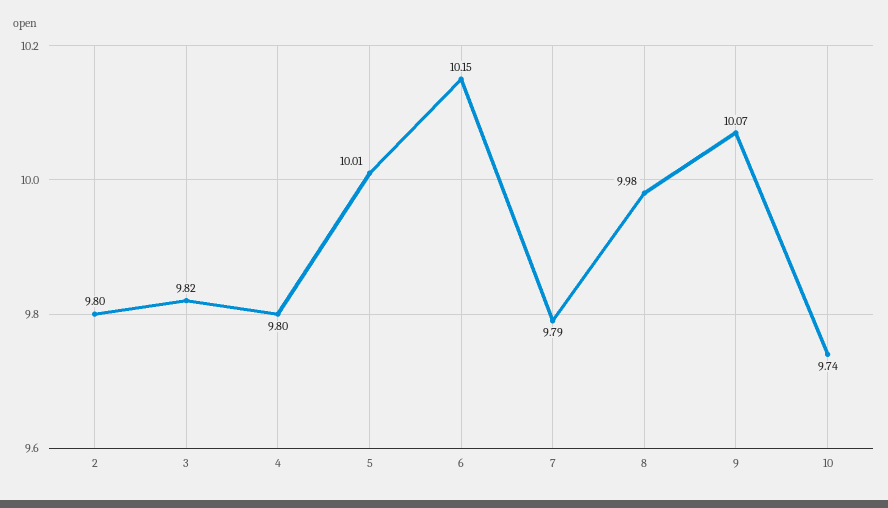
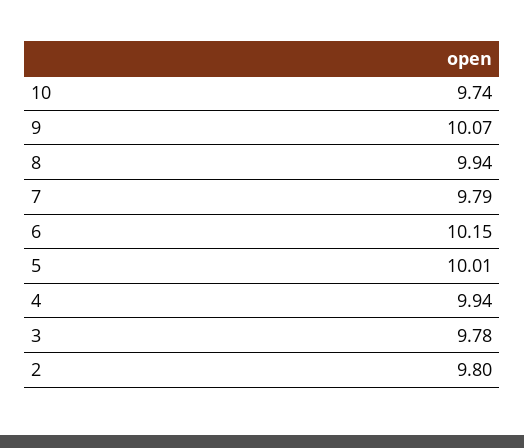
3: 9.82 -> 9.78
4: 9.8 -> 9.94
8: 9.98 -> 9.94

